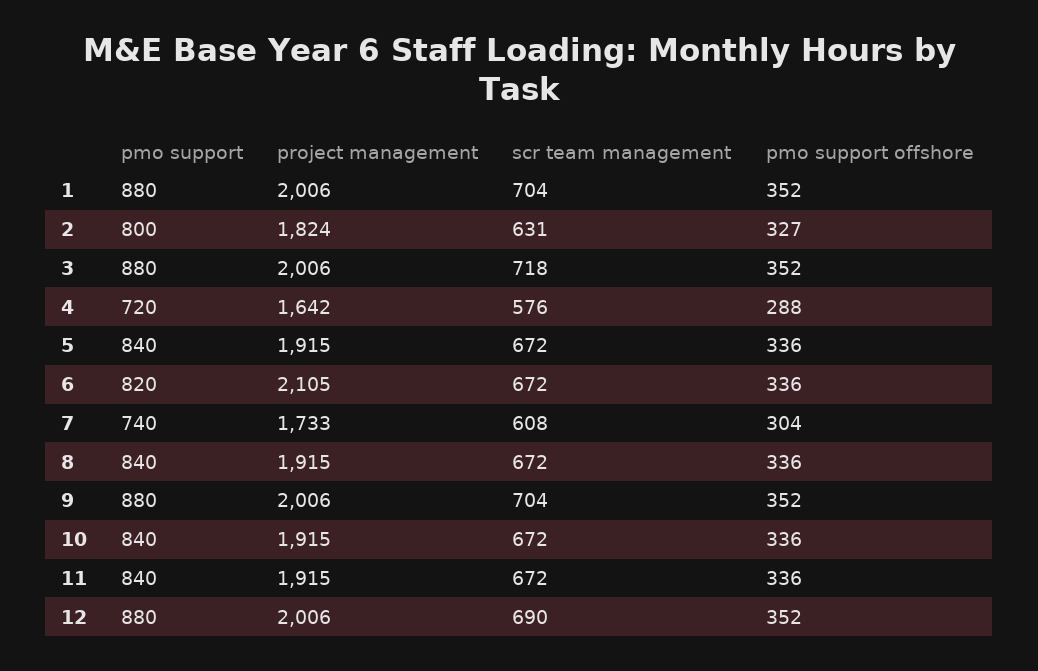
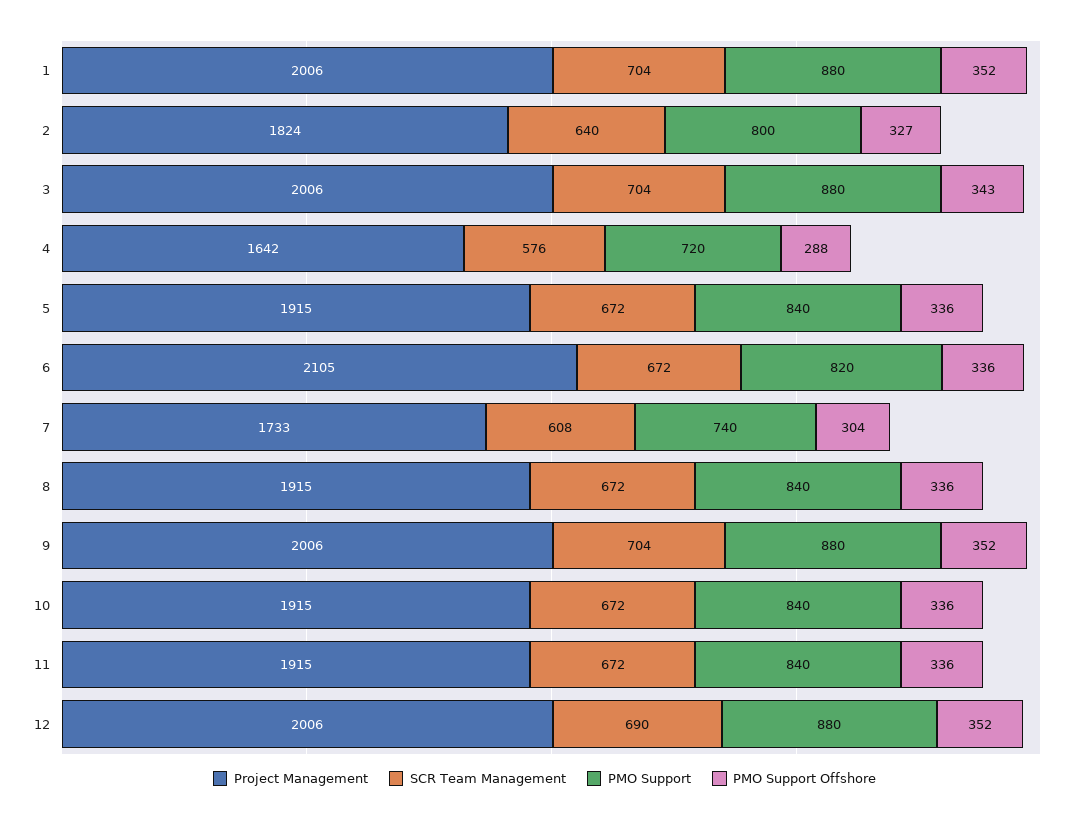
scr team management, 2: 631 -> 640
scr team management, 3: 718 -> 704
pmo support offshore, 3: 352 -> 343

